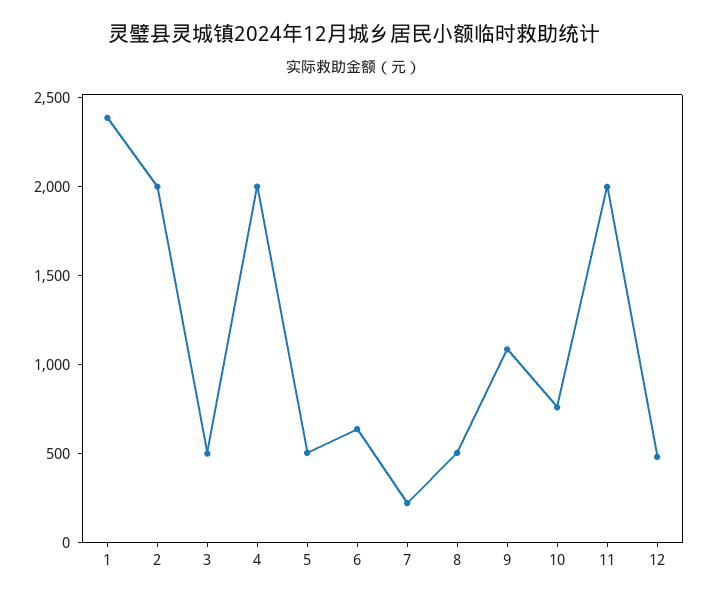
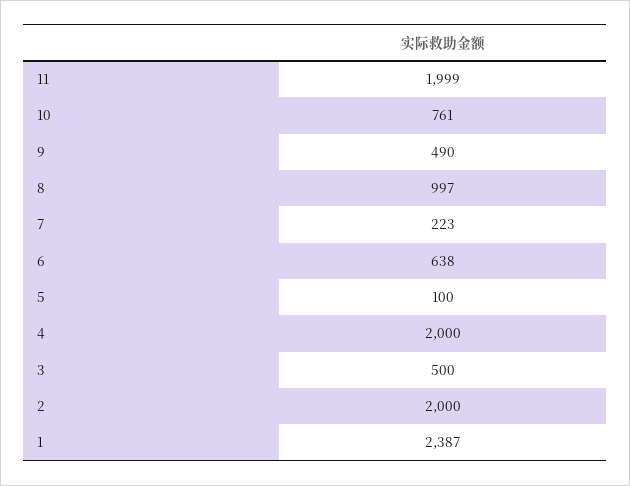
5: 500 -> 100
8: 500 -> 997
9: 1100 -> 490
12: 500 -> none

